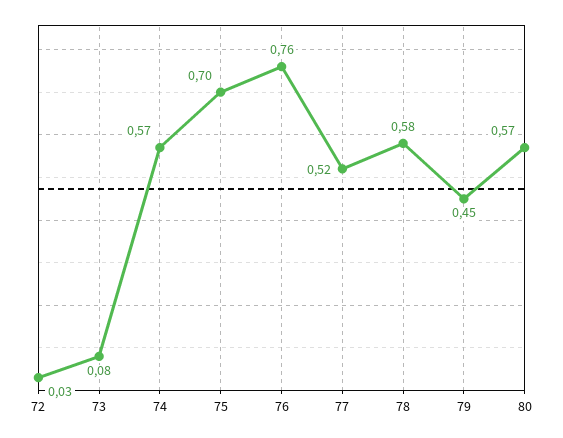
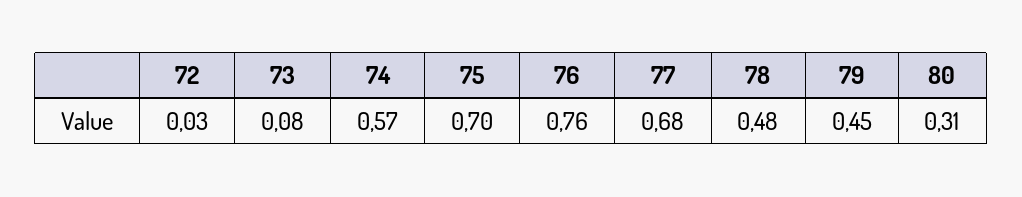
77: 0.52 -> 0.68
78: 0.58 -> 0.48
80: 0.57 -> 0.31

